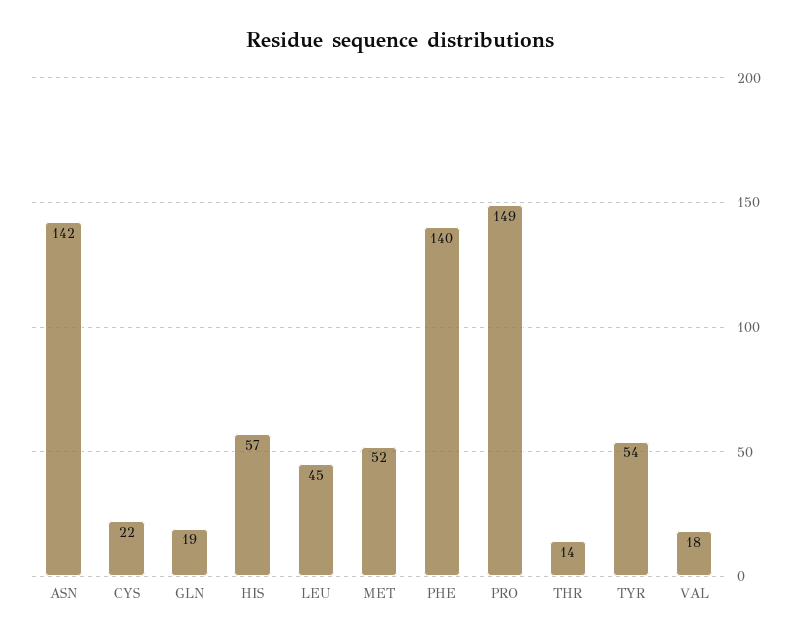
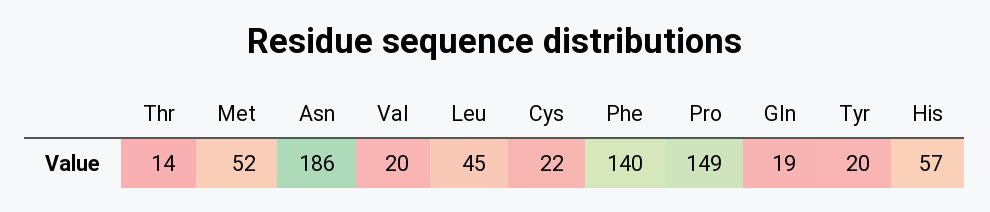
ASN: 142 -> 186
TYR: 54 -> 20
VAL: 18 -> 20

